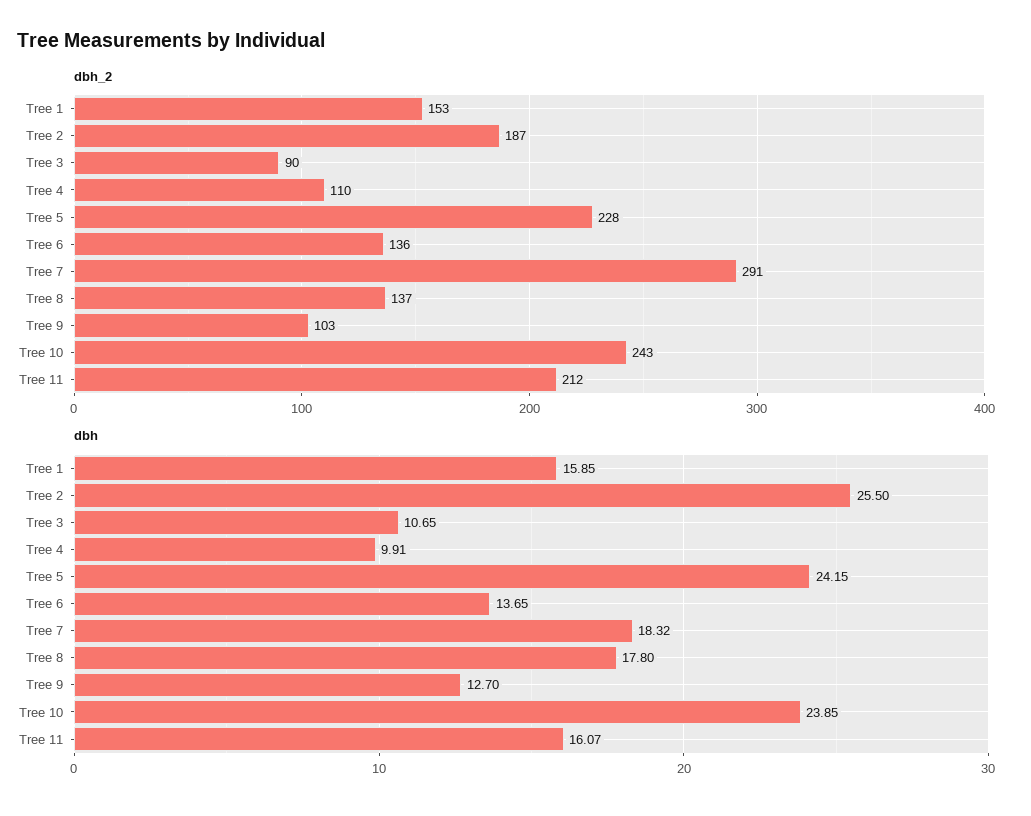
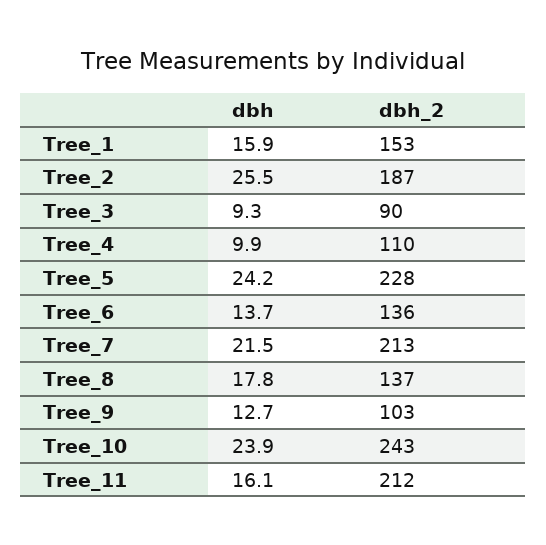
dbh_2, Tree 7: 291 -> 213
dbh, Tree 3: 10.65 -> 9.3
dbh, Tree 7: 18.32 -> 21.5

